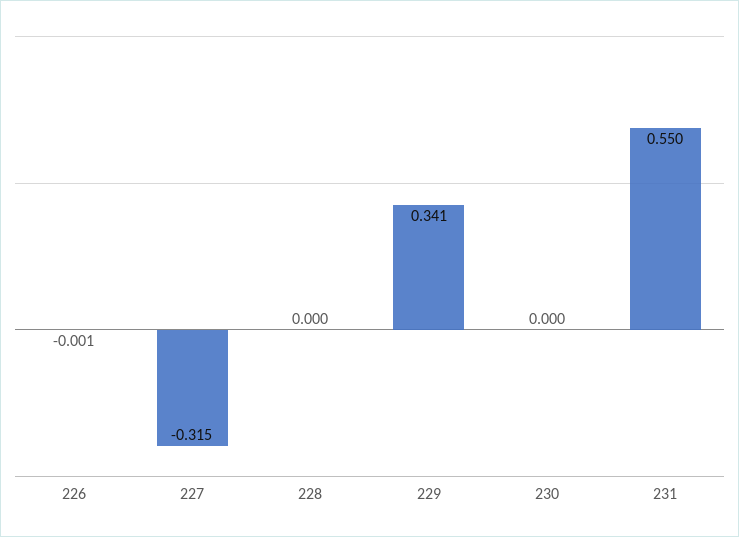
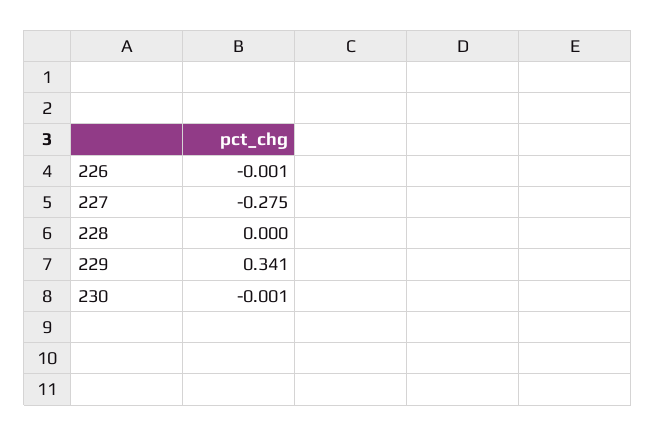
227: -0.315 -> -0.275
230: 0 -> -0.001
231: 0.55 -> none

